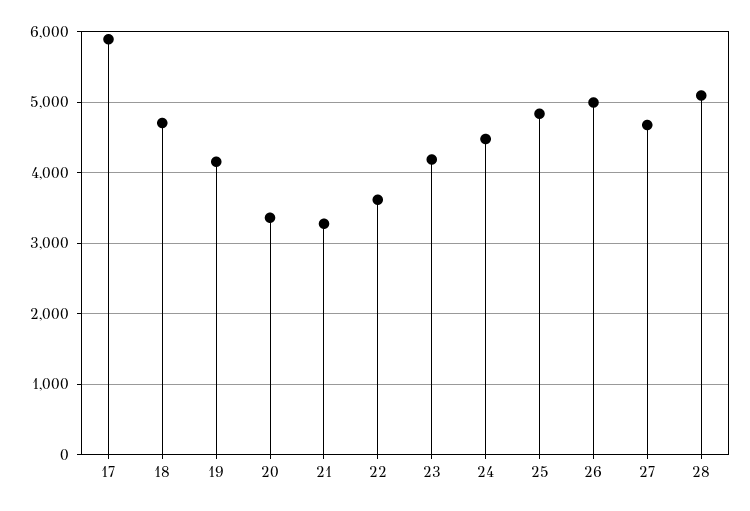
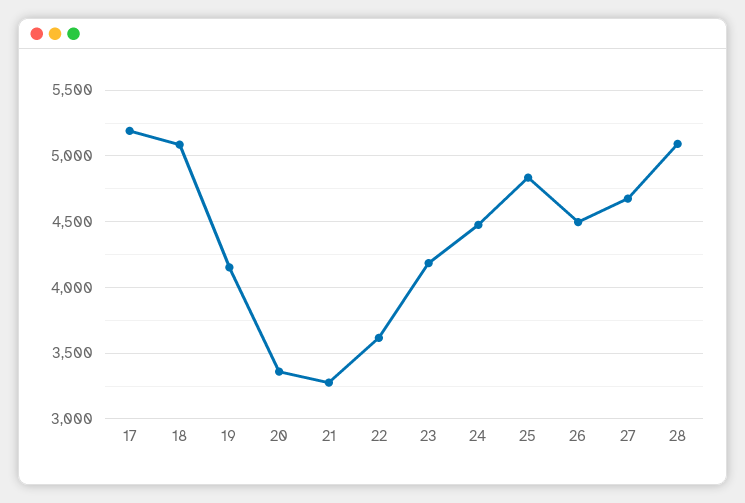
17: 5900 -> 5200
18: 4700 -> 5100
26: 5000 -> 4500

